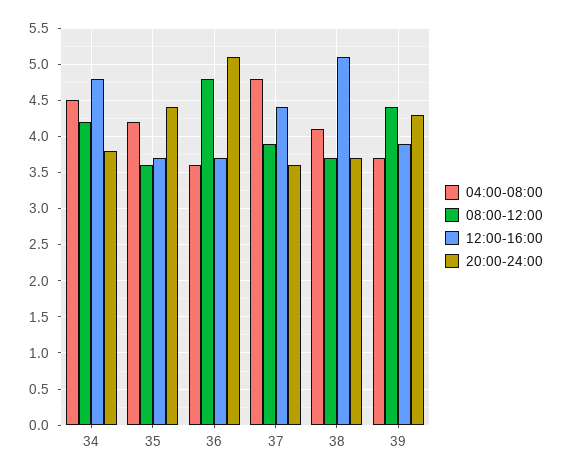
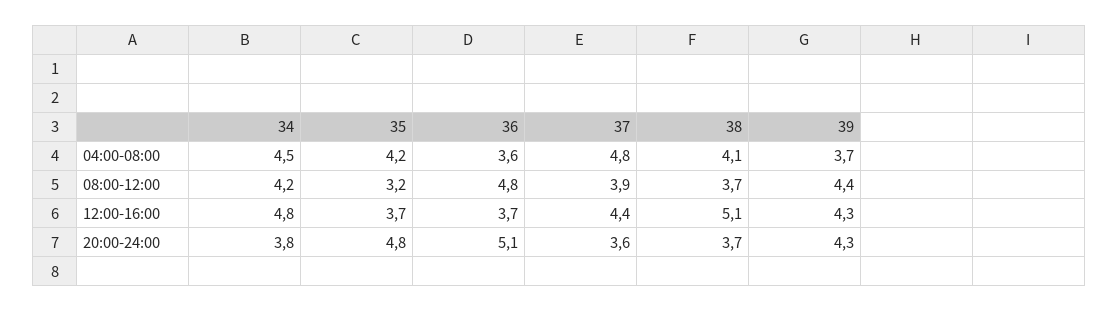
08:00-12:00, 35: 3.6 -> 3.2
20:00-24:00, 35: 4.4 -> 4.8
12:00-16:00, 39: 3.9 -> 4.3

